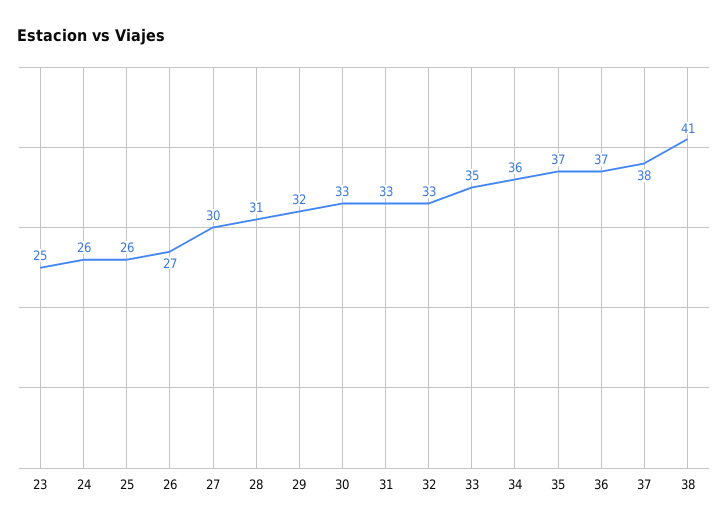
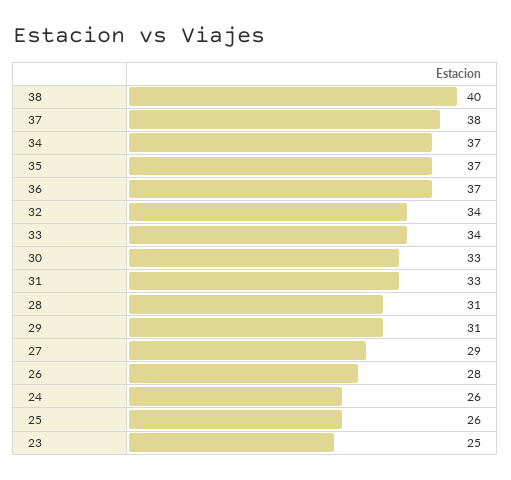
26: 27 -> 28
27: 30 -> 29
29: 32 -> 31
32: 33 -> 34
33: 35 -> 34
34: 36 -> 37
38: 41 -> 40

